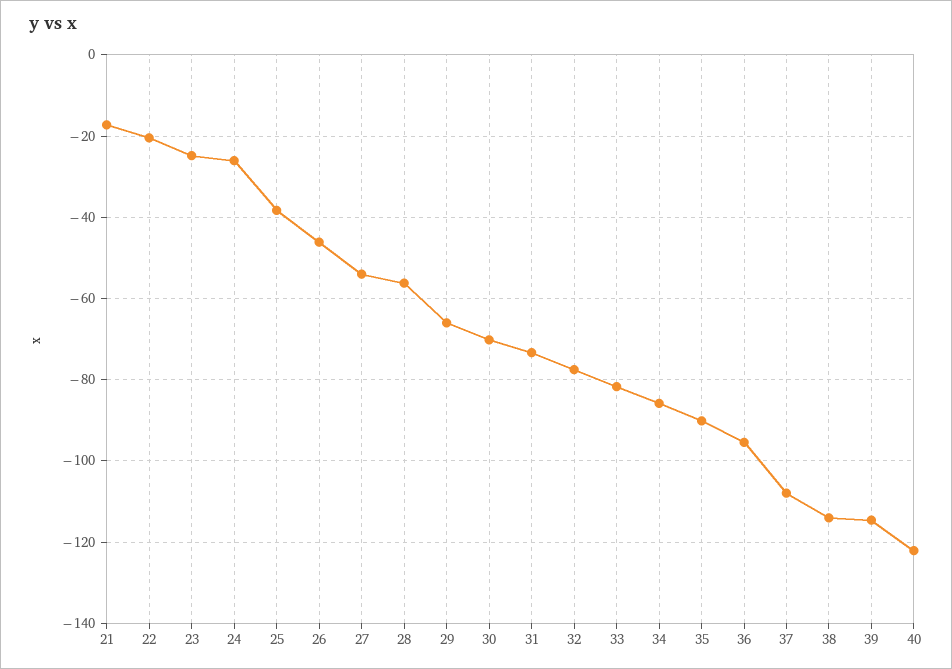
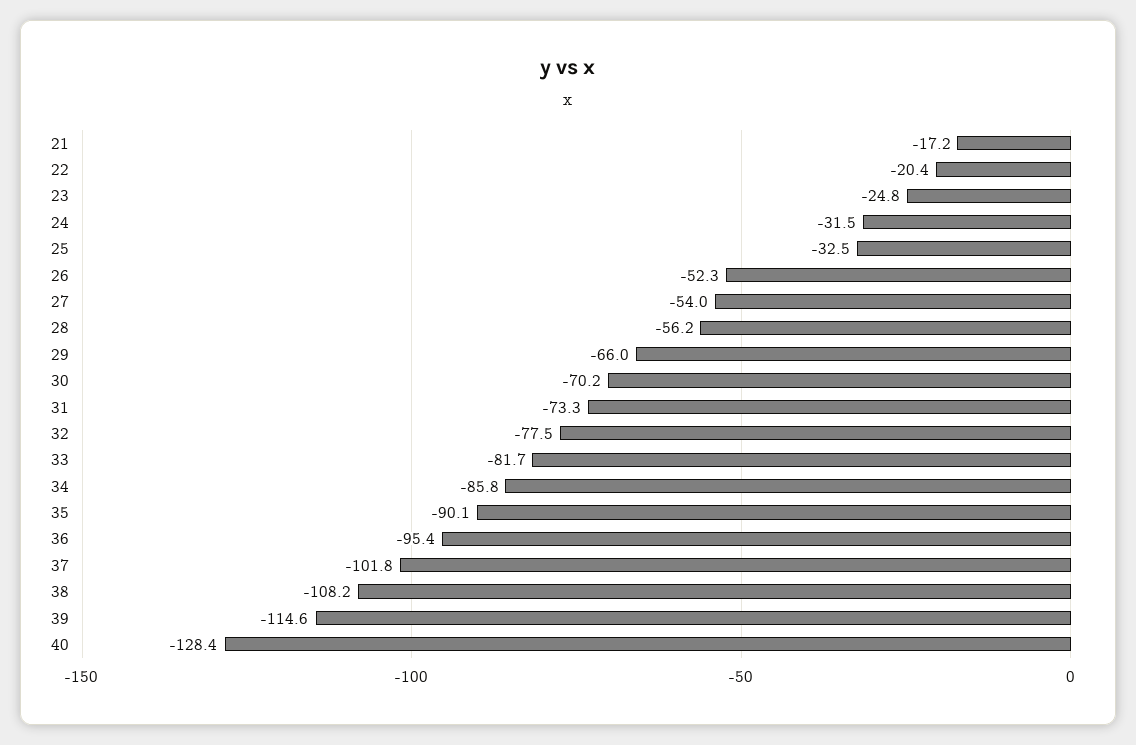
24: -26 -> -31.5
25: -38 -> -32.5
26: -46 -> -52.3
37: -108 -> -101.8
38: -114 -> -108.2
40: -122 -> -128.4

